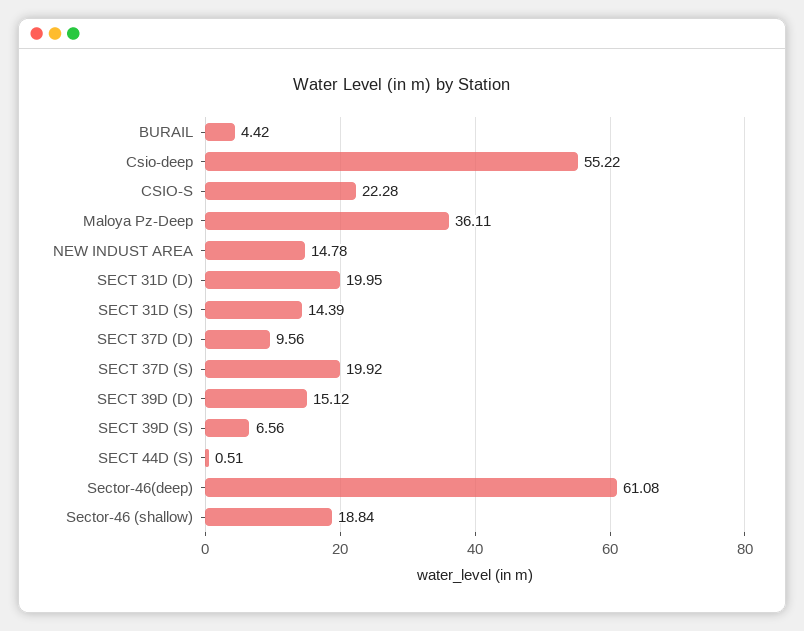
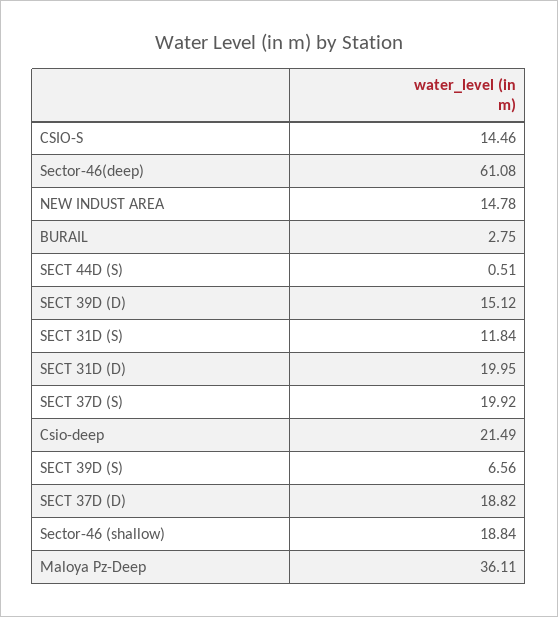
BURAIL: 4.42 -> 2.75
Csio-deep: 55.22 -> 21.49
CSIO-S: 22.28 -> 14.46
SECT 31D (S): 14.39 -> 11.84
SECT 37D (D): 9.56 -> 18.82

